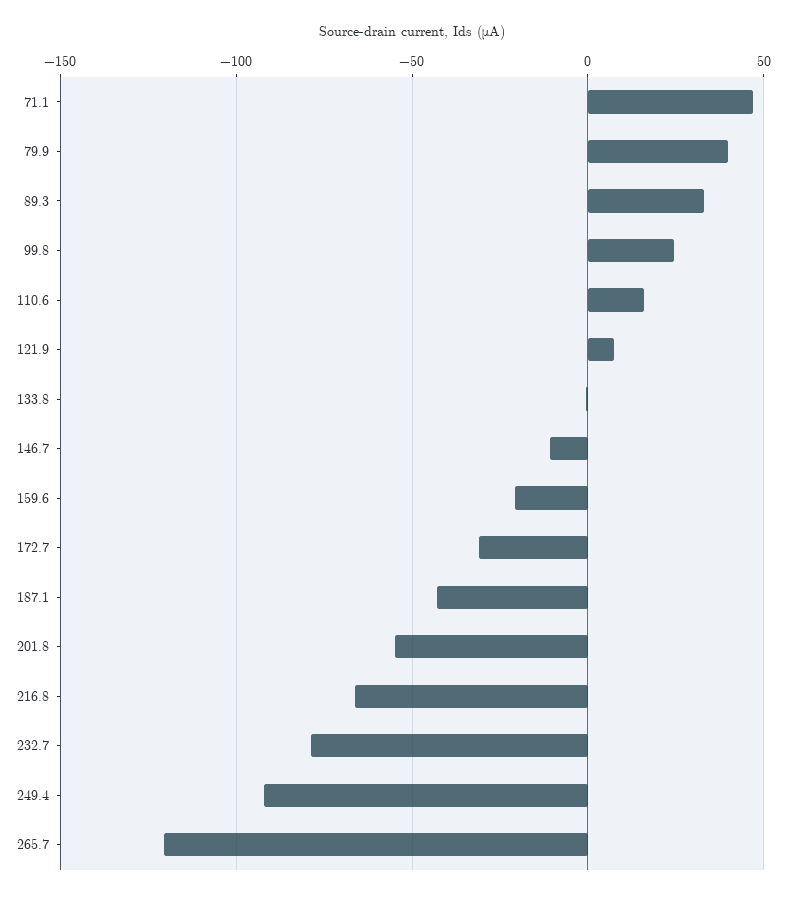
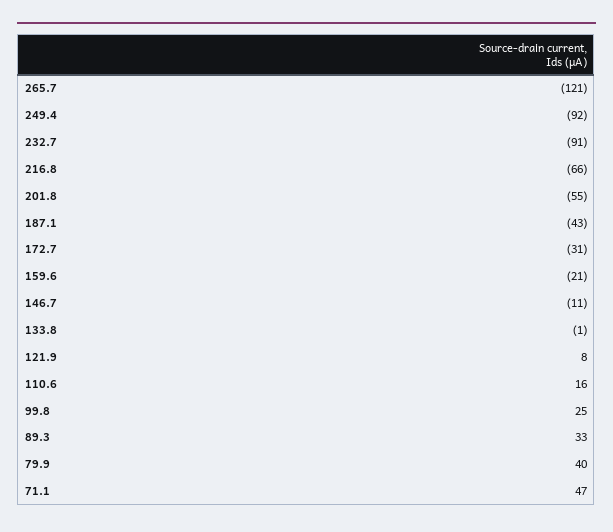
232.7: -80 -> -91

